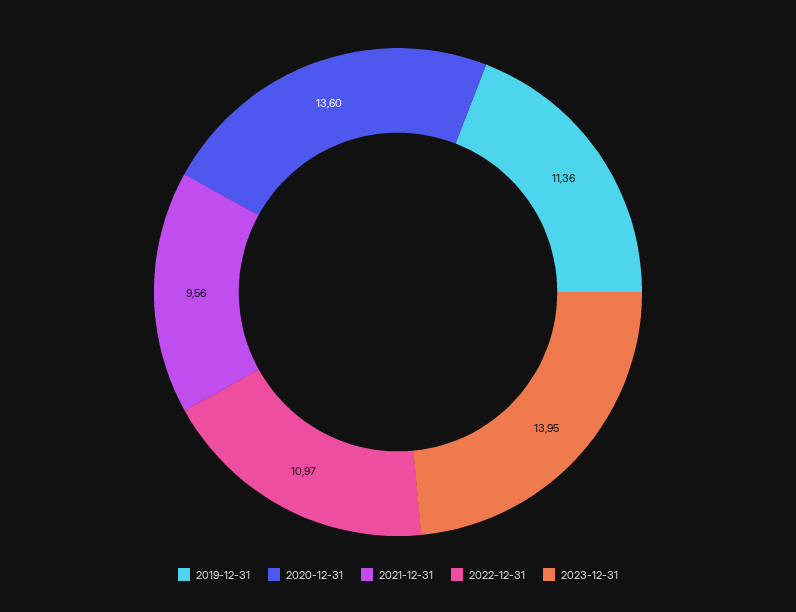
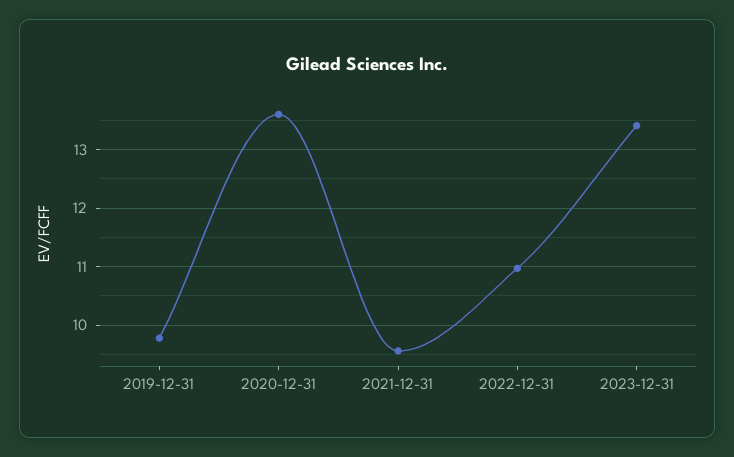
2019-12-31: 11.36 -> 9.8
2023-12-31: 13.95 -> 13.4

